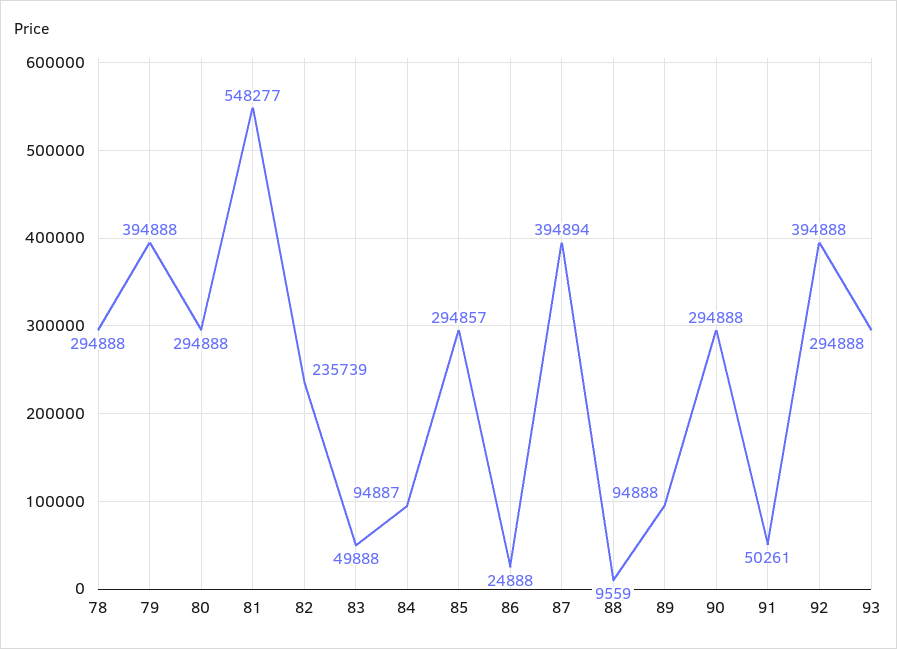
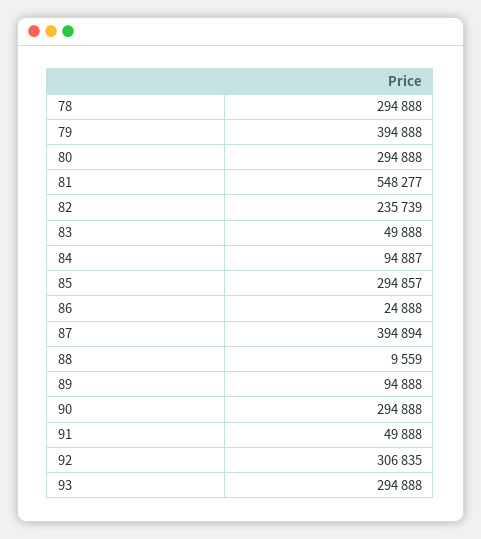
91: 50261 -> 49888
92: 394888 -> 306835

